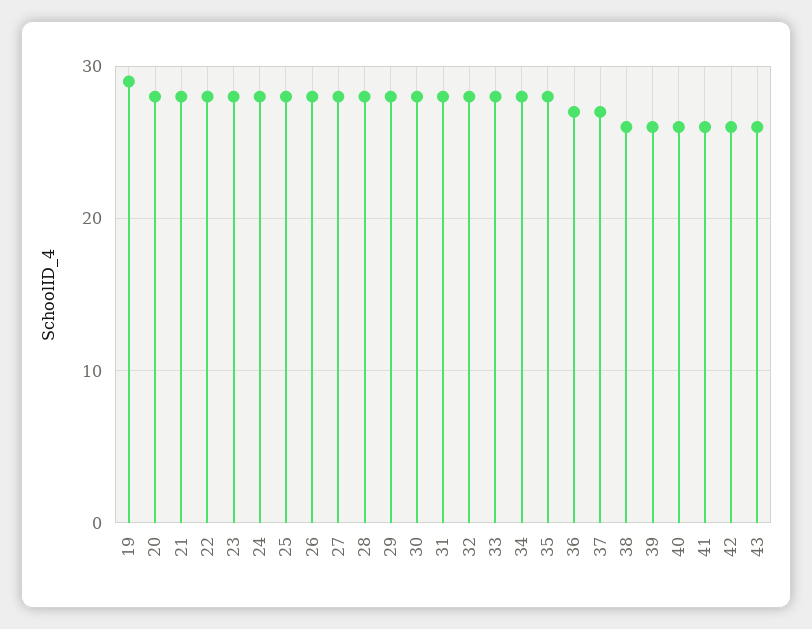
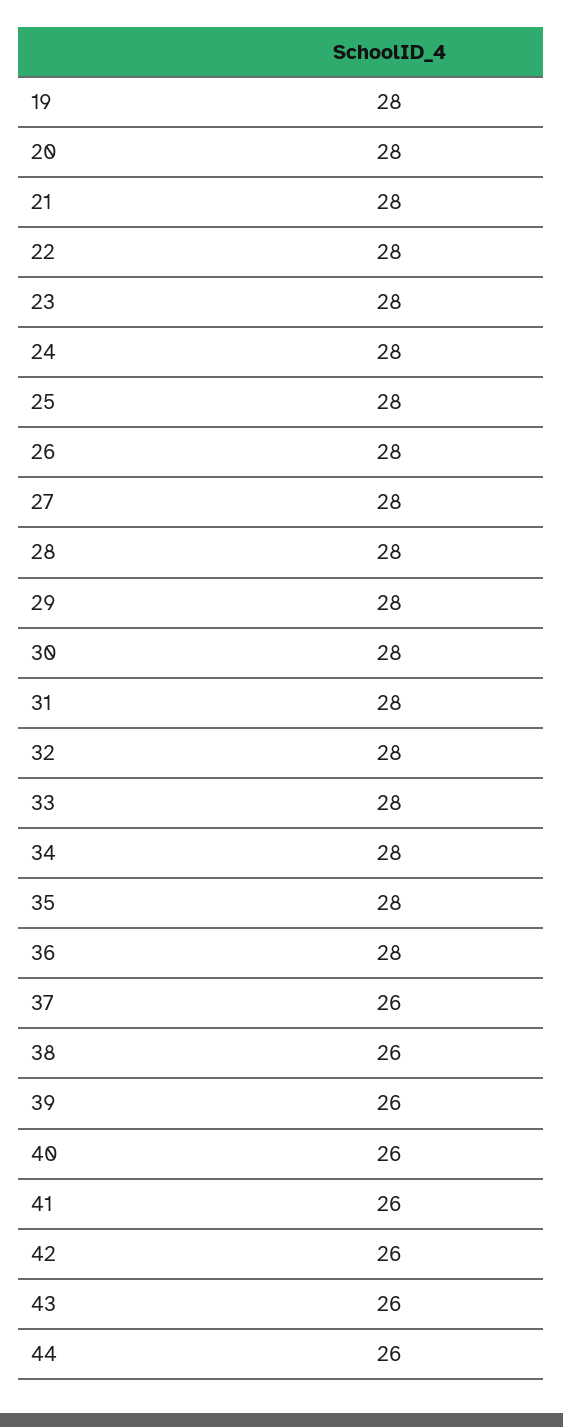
19: 29 -> 28
36: 27 -> 28
37: 27 -> 26
44: none -> 26

